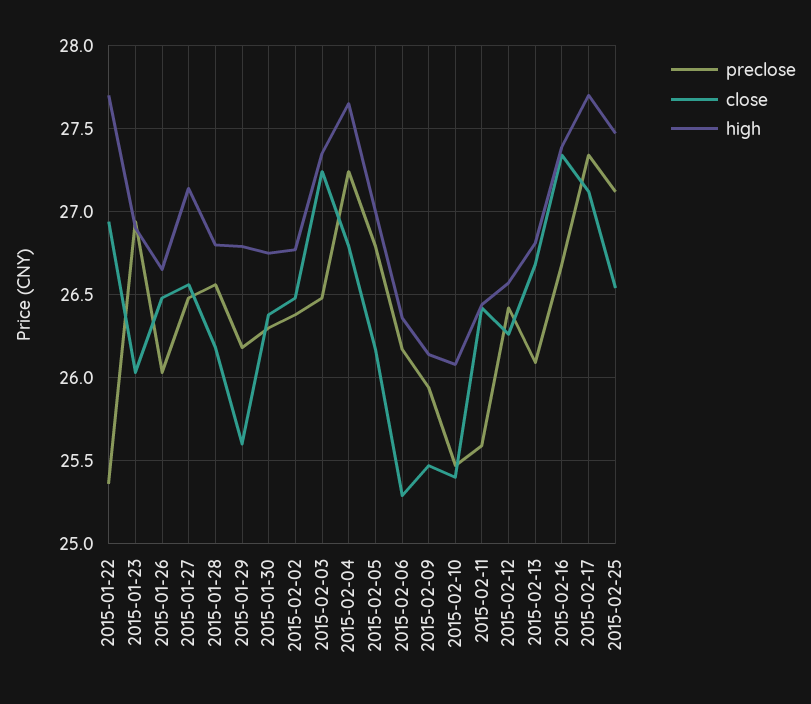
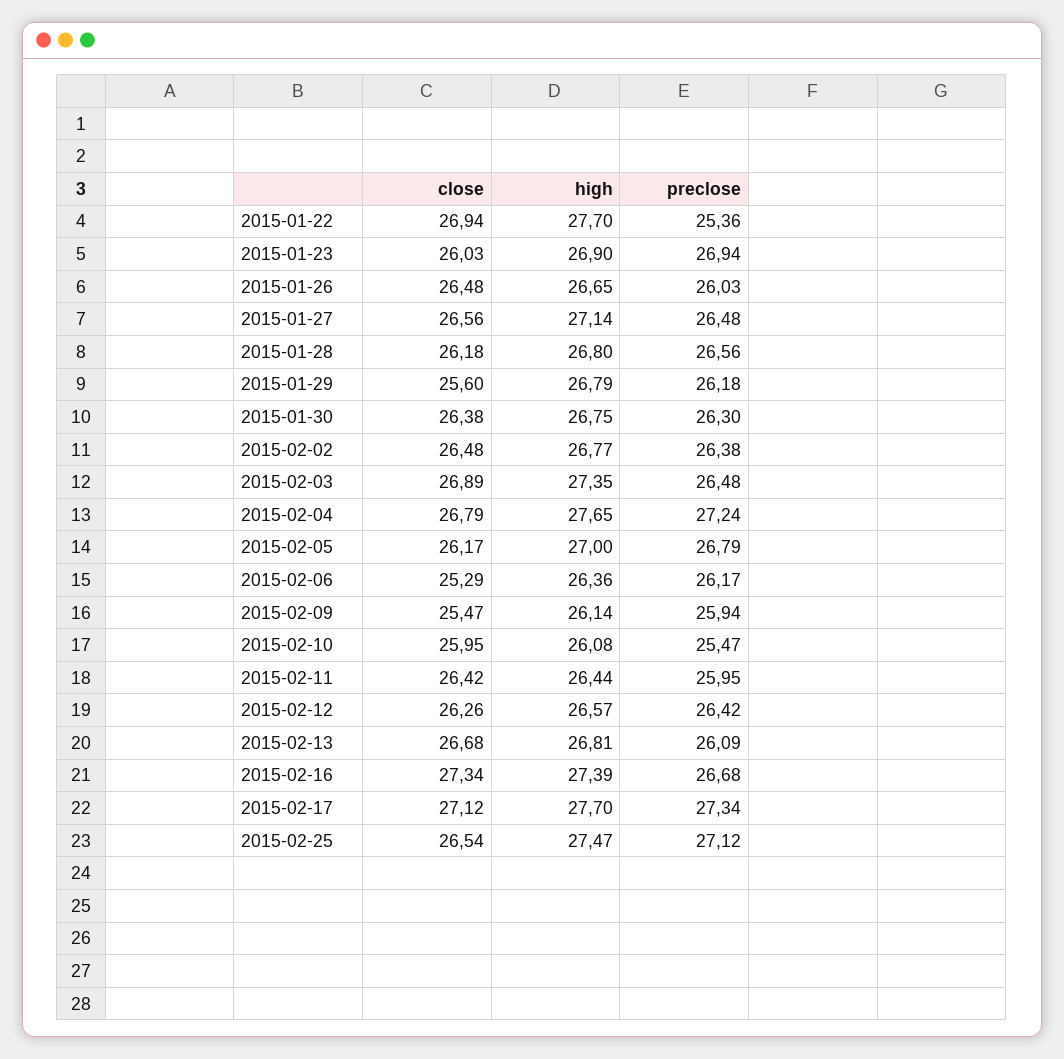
close, 2015-02-03: 27.25 -> 26.89
close, 2015-02-10: 25.4 -> 25.95
preclose, 2015-02-11: 25.6 -> 25.95

